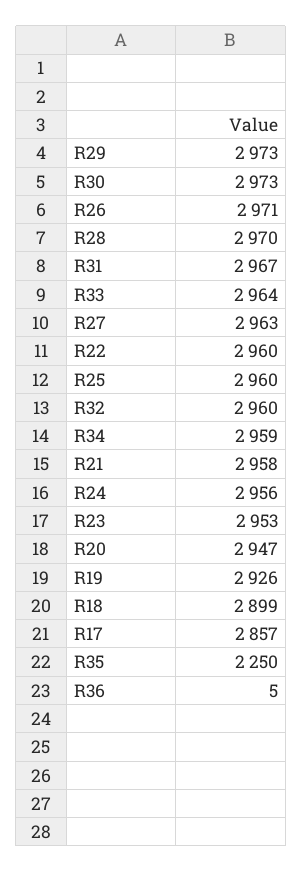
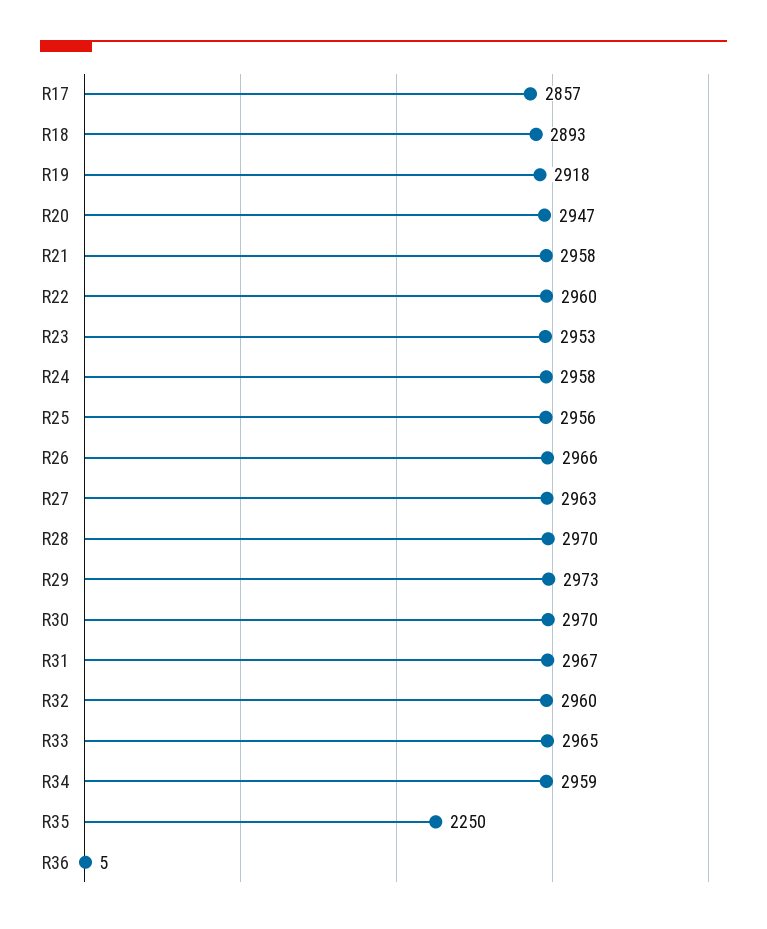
R30: 2973 -> 2970
R26: 2971 -> 2966
R33: 2964 -> 2965
R25: 2960 -> 2956
R24: 2956 -> 2958
R19: 2926 -> 2918
R18: 2899 -> 2893

